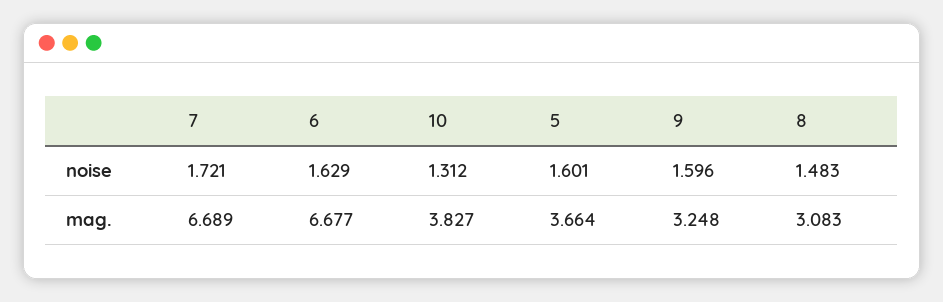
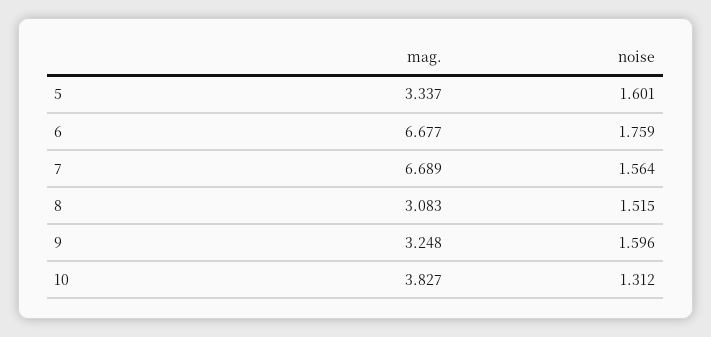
7, noise: 1.721 -> 1.564
6, noise: 1.629 -> 1.759
8, noise: 1.483 -> 1.515
5, mag.: 3.664 -> 3.337

